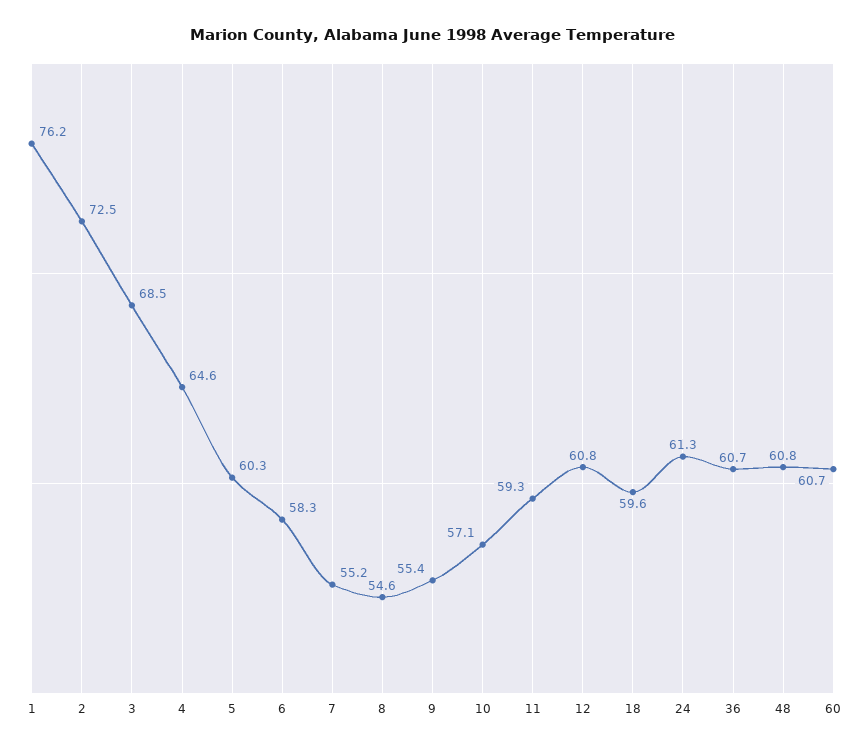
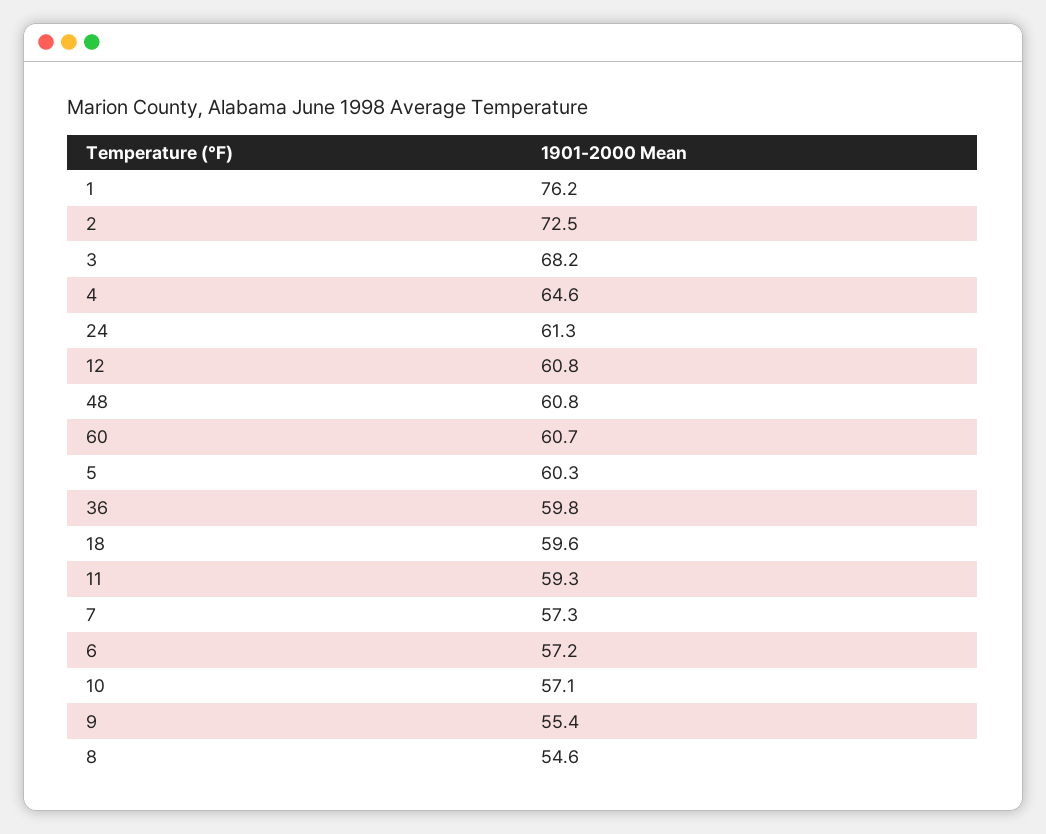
3: 68.5 -> 68.2
6: 58.3 -> 57.2
7: 55.2 -> 57.3
36: 60.7 -> 59.8

